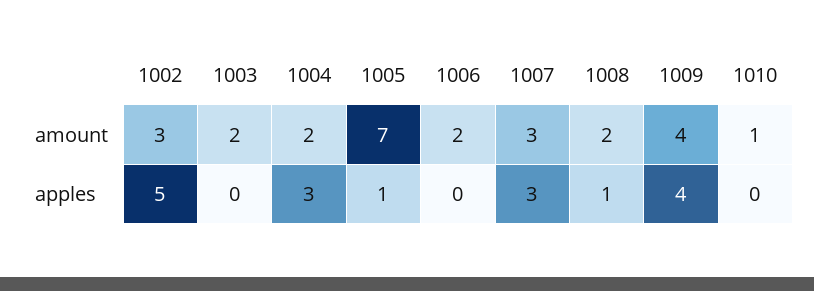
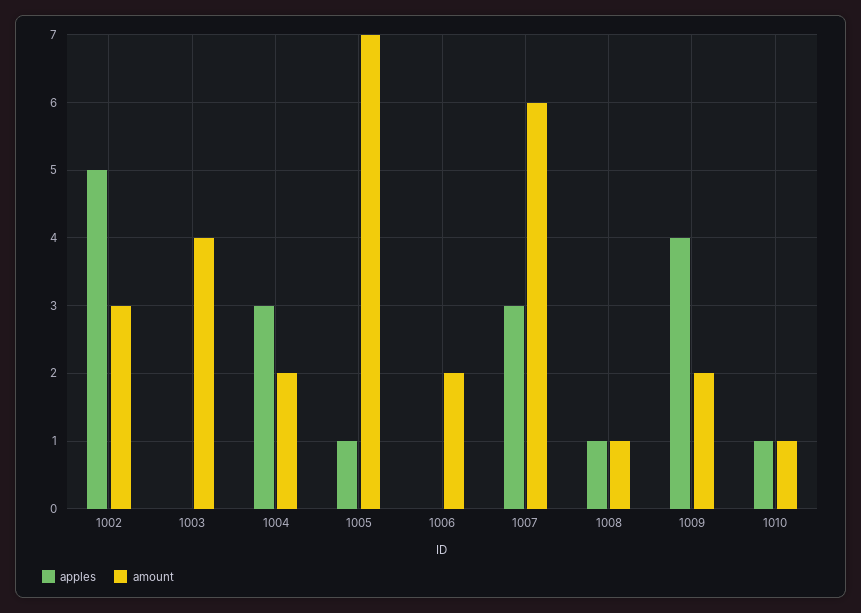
amount, 1003: 2 -> 4
amount, 1007: 3 -> 6
amount, 1008: 2 -> 1
amount, 1009: 4 -> 2
apples, 1010: 0 -> 1

